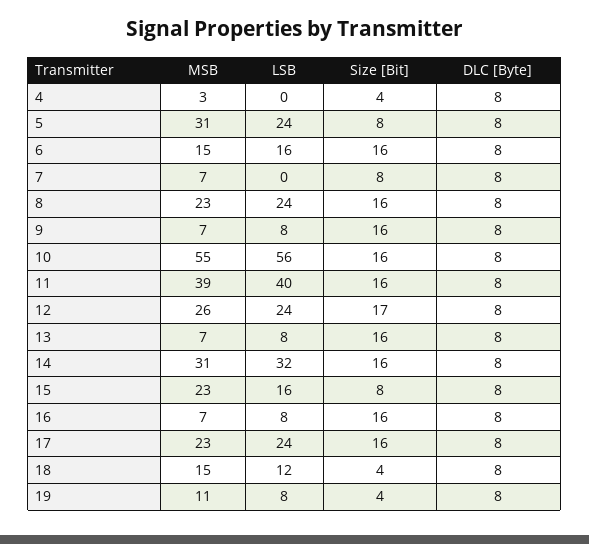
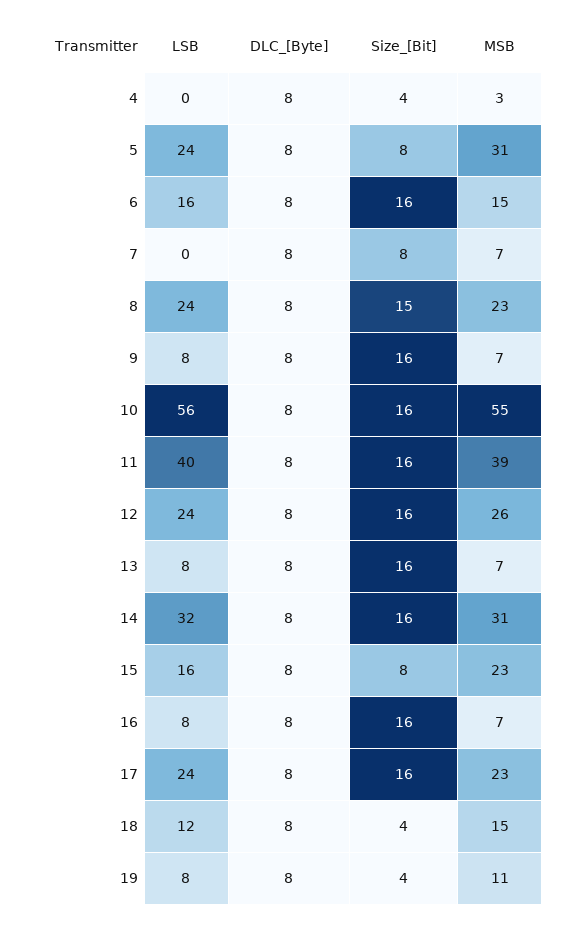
Size [Bit], 8: 16 -> 15
Size [Bit], 12: 17 -> 16

